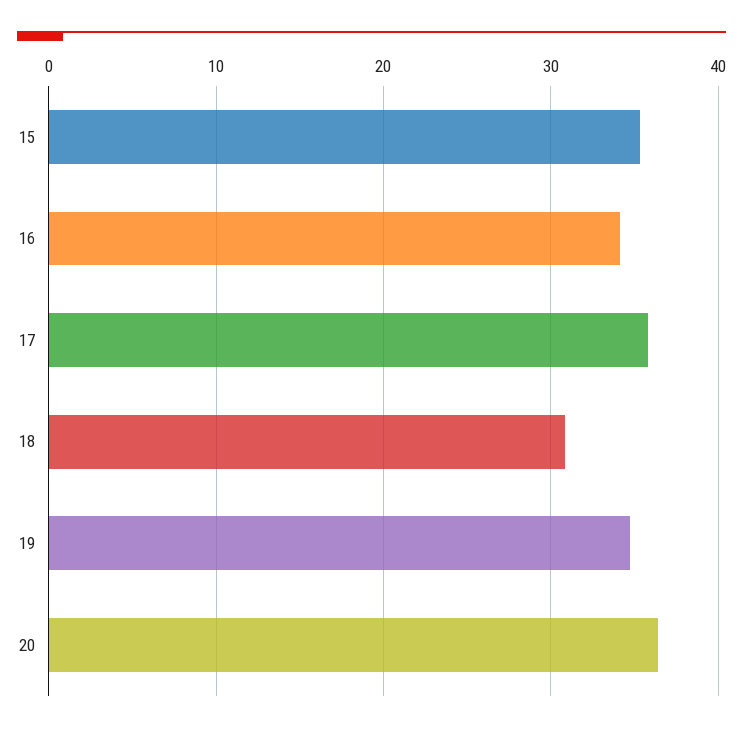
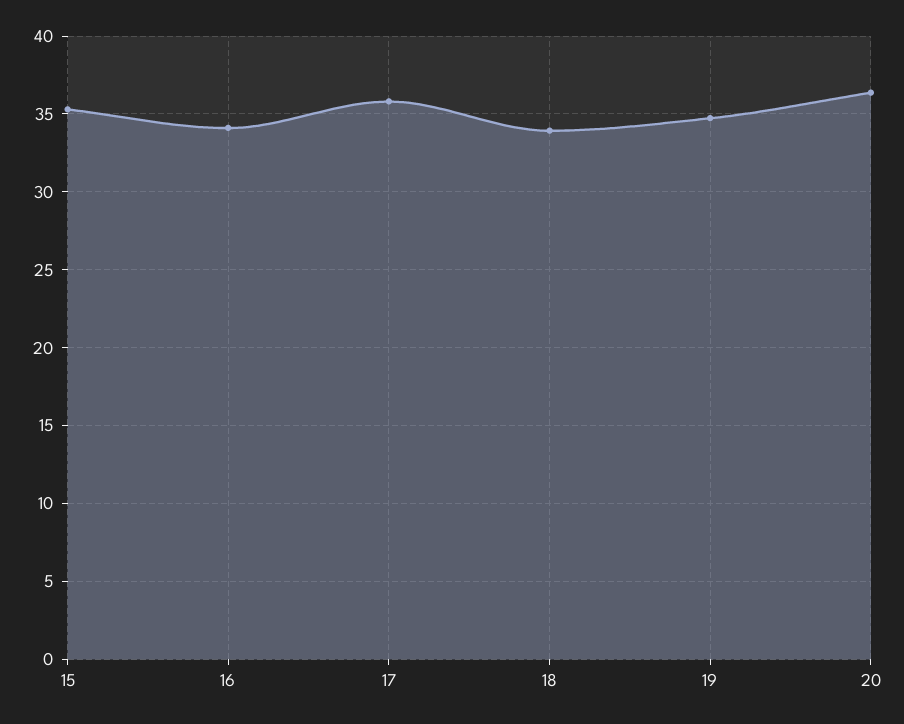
18: 31 -> 34

